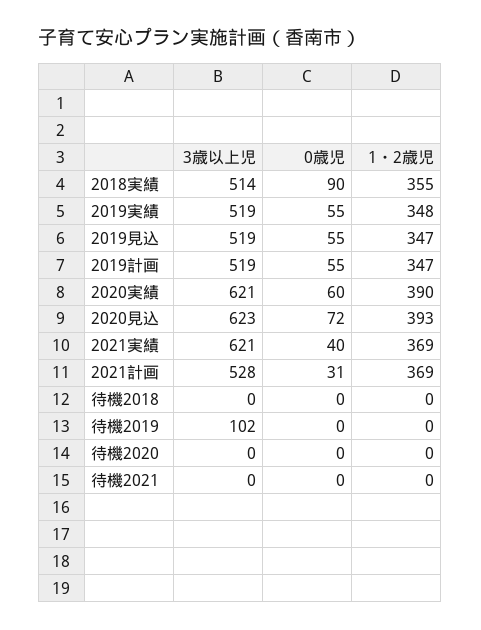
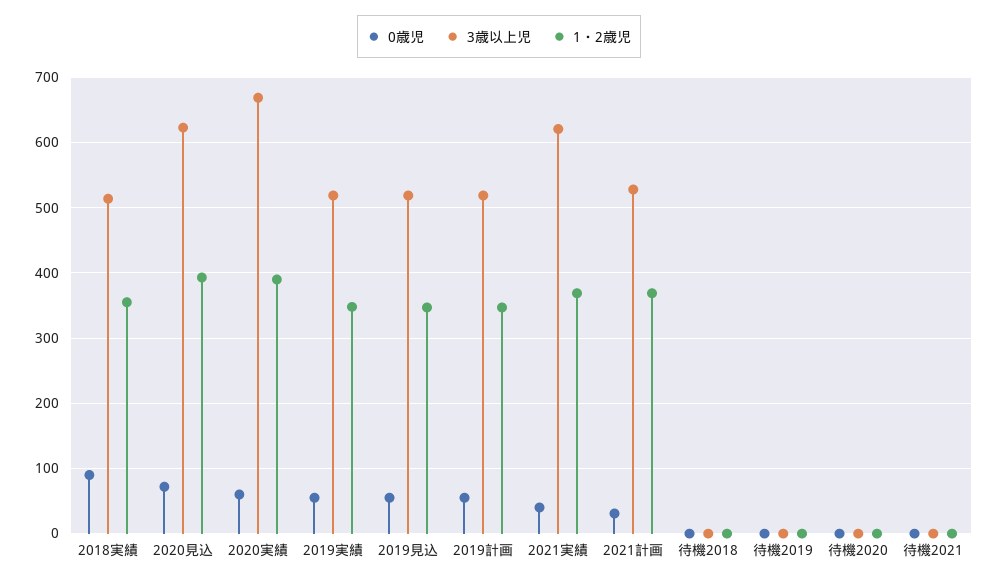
3歳以上児, 2020実績: 621 -> 670
3歳以上児, 待機2019: 102 -> 0

